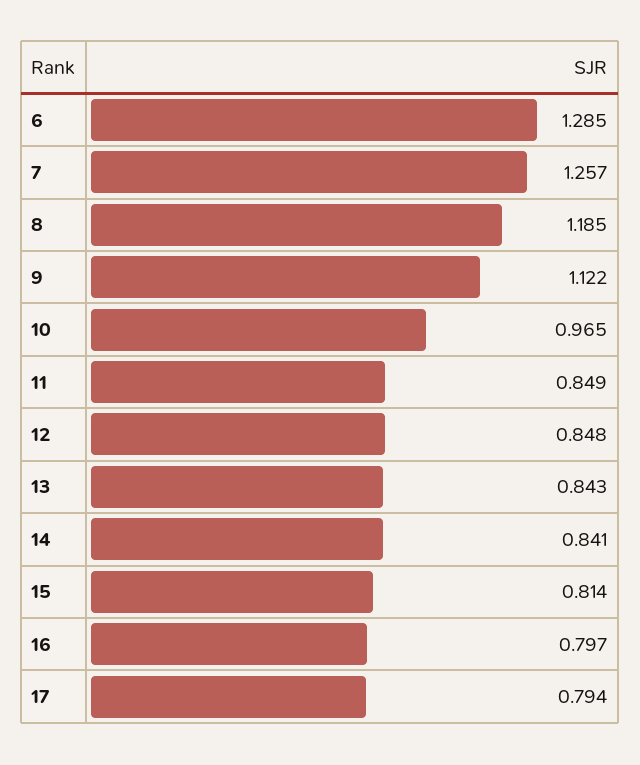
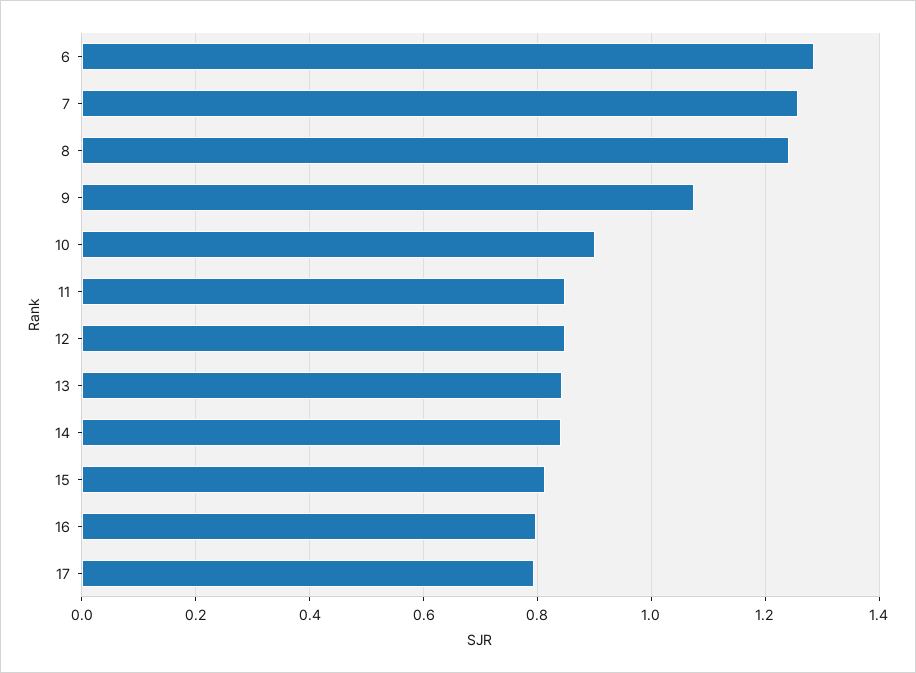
8: 1.185 -> 1.24
9: 1.122 -> 1.08
10: 0.965 -> 0.9

